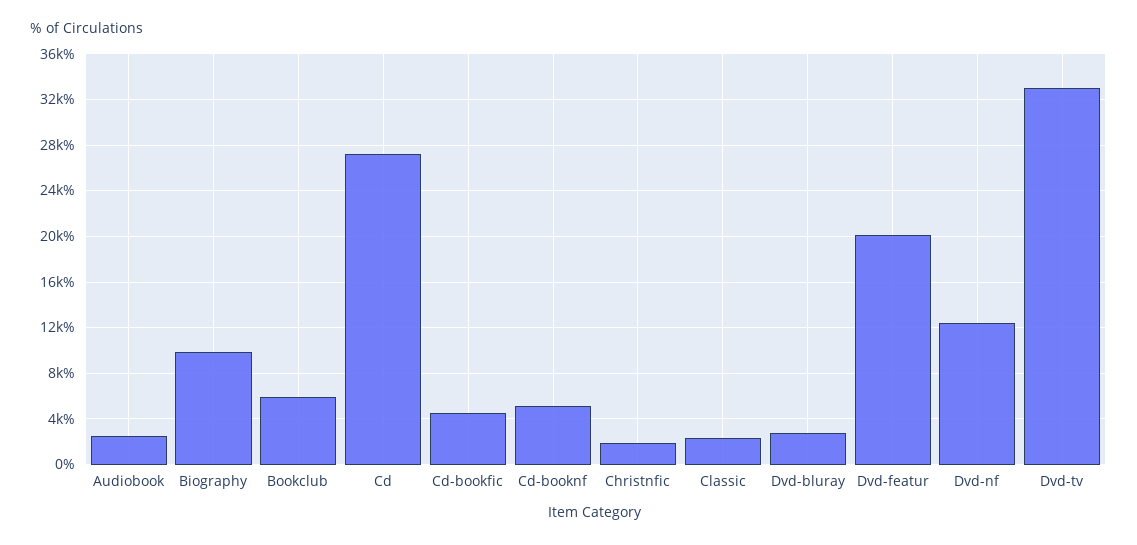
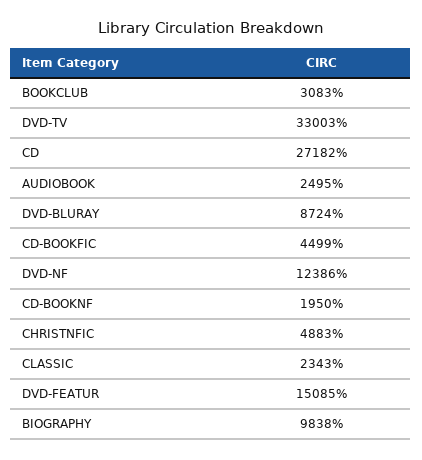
Bookclub: 6000 -> 3083
Cd-booknf: 5000 -> 1950
Christnfic: 2000 -> 4883
Dvd-bluray: 3000 -> 8724
Dvd-featur: 20000 -> 15085

